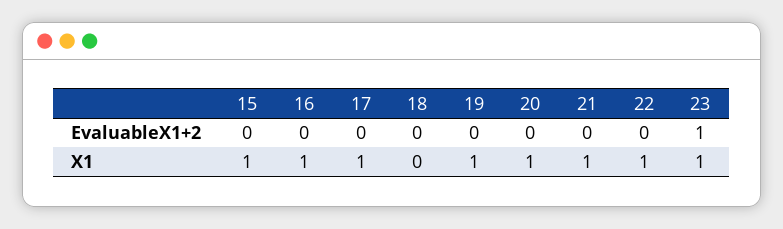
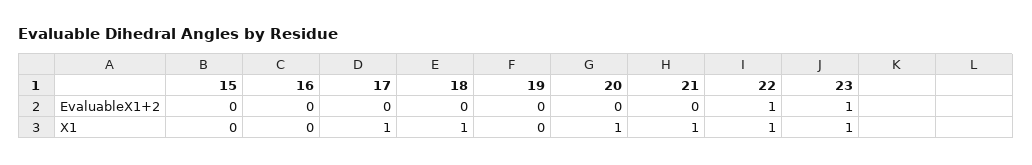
22, EvaluableX1+2: 0 -> 1
15, X1: 1 -> 0
16, X1: 1 -> 0
18, X1: 0 -> 1
19, X1: 1 -> 0

